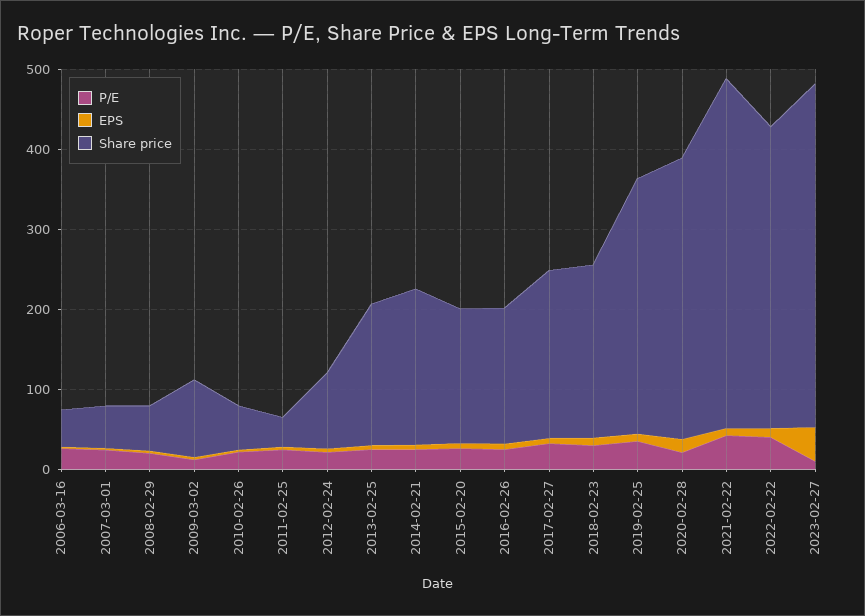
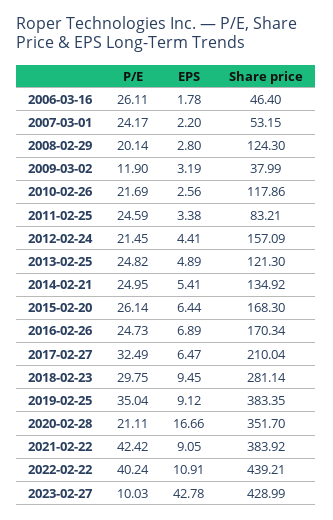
Share price, 2008-02-29: 60 -> 124.3
Share price, 2009-03-02: 100 -> 37.99
Share price, 2010-02-26: 60 -> 117.86
Share price, 2011-02-25: 40 -> 83.21
Share price, 2012-02-24: 100 -> 157.09
Share price, 2013-02-25: 180 -> 121.3
Share price, 2014-02-21: 200 -> 134.92
Share price, 2018-02-23: 220 -> 281.14
Share price, 2019-02-25: 320 -> 383.35
Share price, 2021-02-22: 440 -> 383.92
Share price, 2022-02-22: 380 -> 439.21

